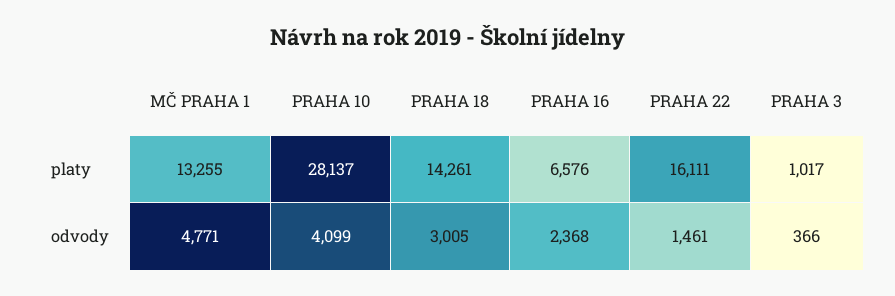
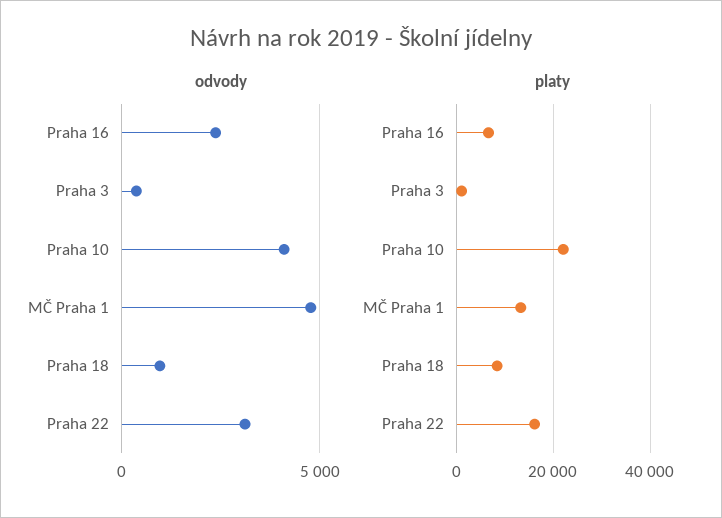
platy, PRAHA 10: 28137 -> 22000
platy, PRAHA 18: 14261 -> 8000
odvody, PRAHA 18: 3005 -> 1000
odvody, PRAHA 22: 1461 -> 3000

